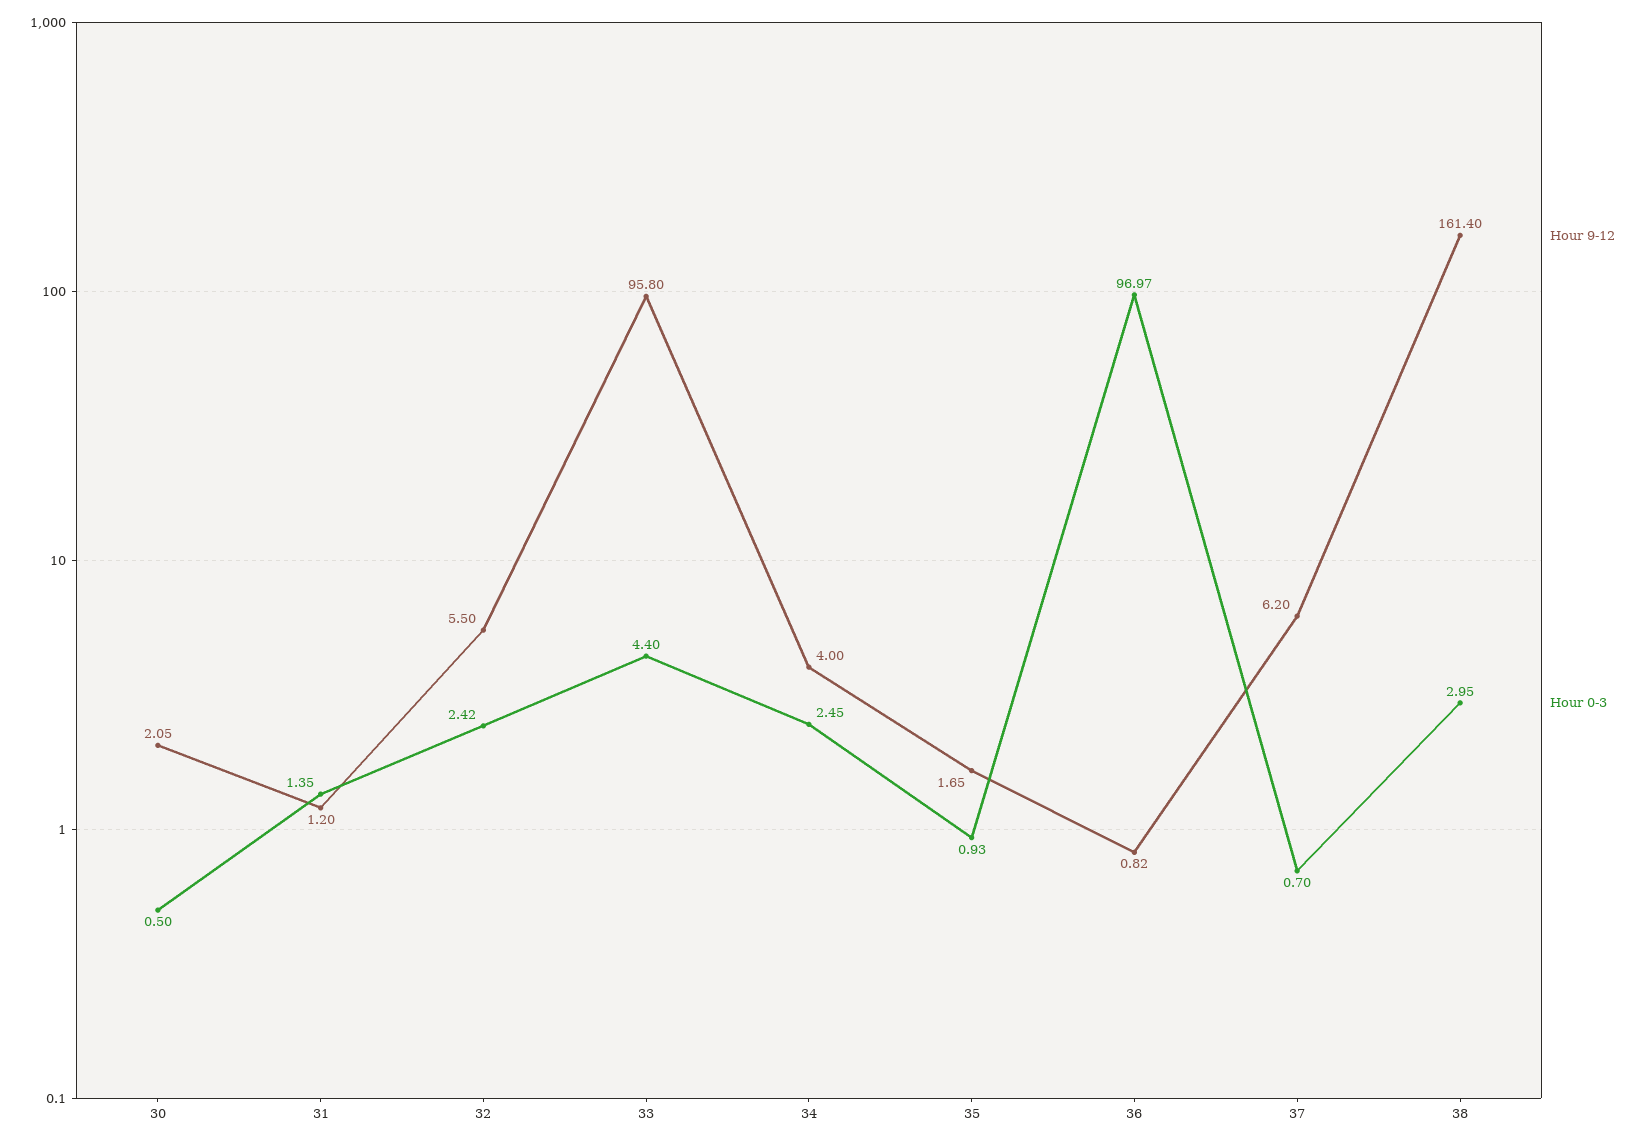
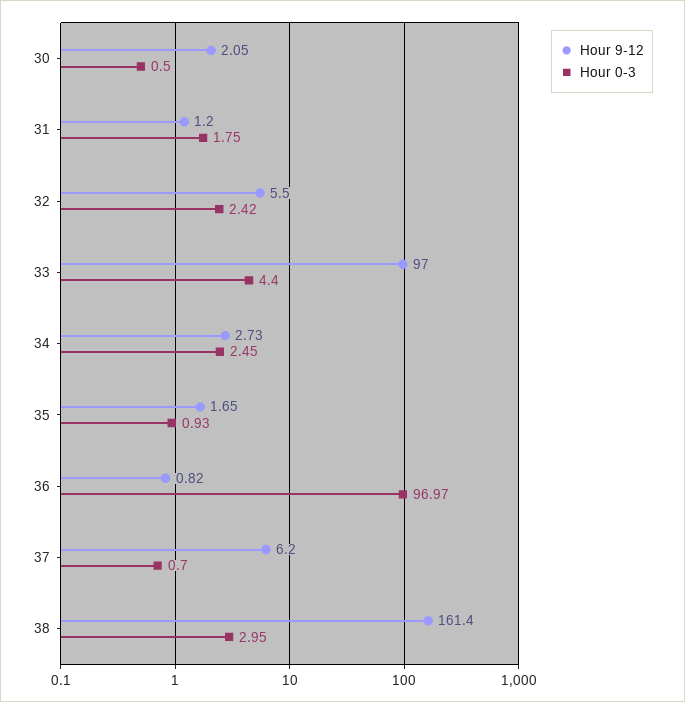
Hour 0-3, 31: 1.35 -> 1.75
Hour 9-12, 33: 95.8 -> 97
Hour 9-12, 34: 4 -> 2.73

